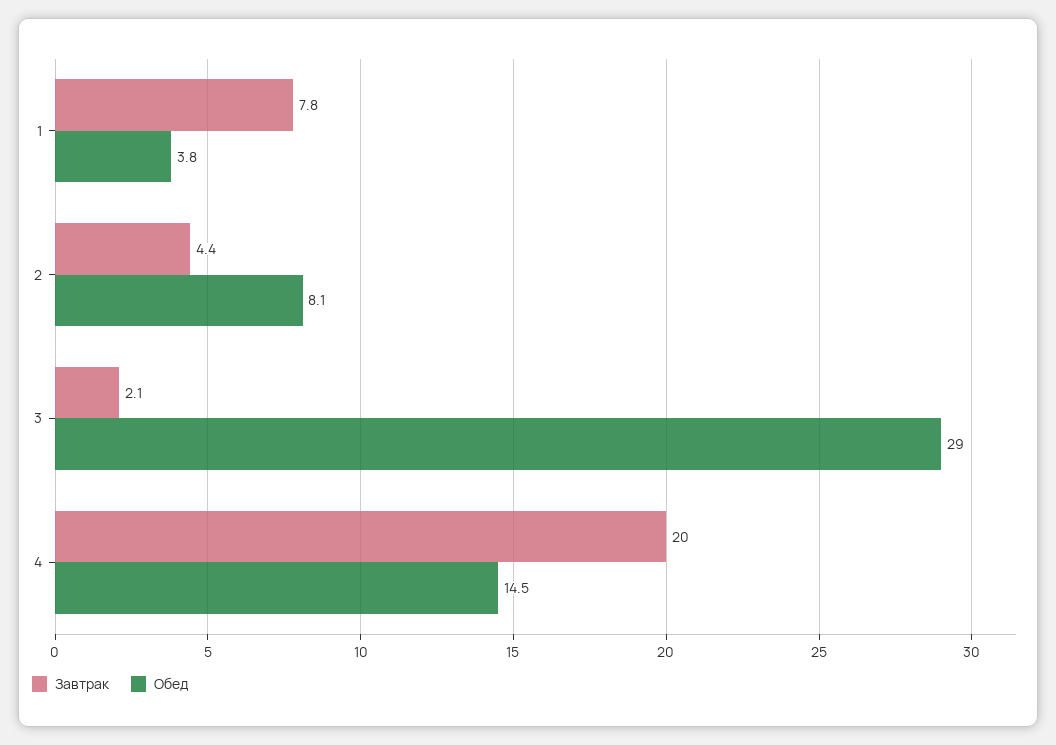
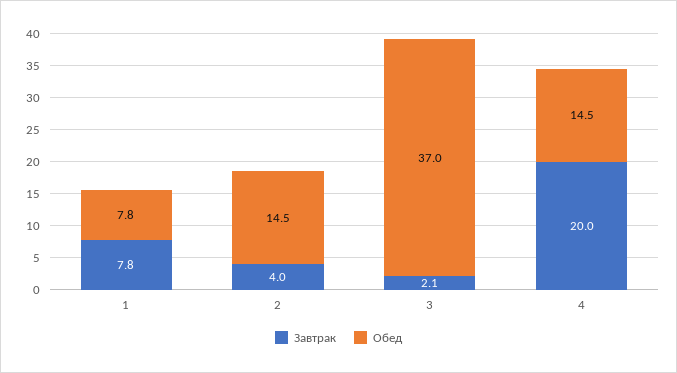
Обед, 1: 3.8 -> 7.8
Завтрак, 2: 4.4 -> 4
Обед, 2: 8.1 -> 14.5
Обед, 3: 29 -> 37

